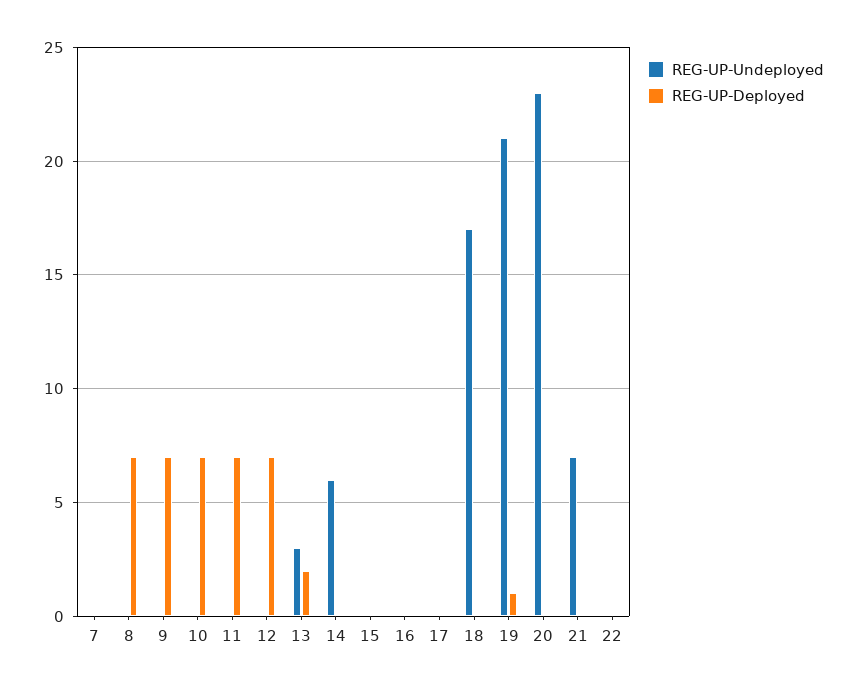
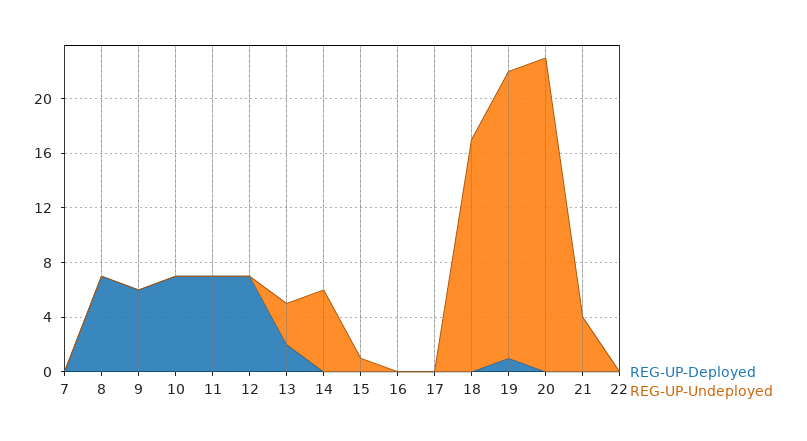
REG-UP-Deployed, 9: 7 -> 6
REG-UP-Undeployed, 15: 0 -> 1
REG-UP-Undeployed, 21: 7 -> 4

